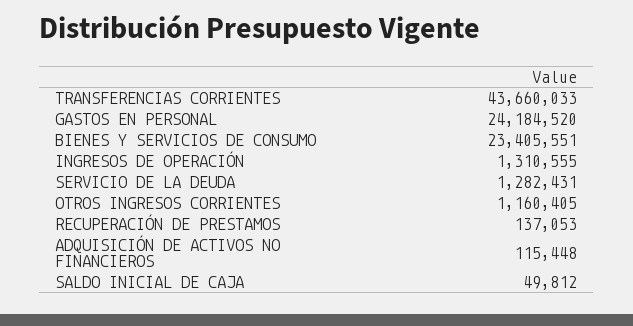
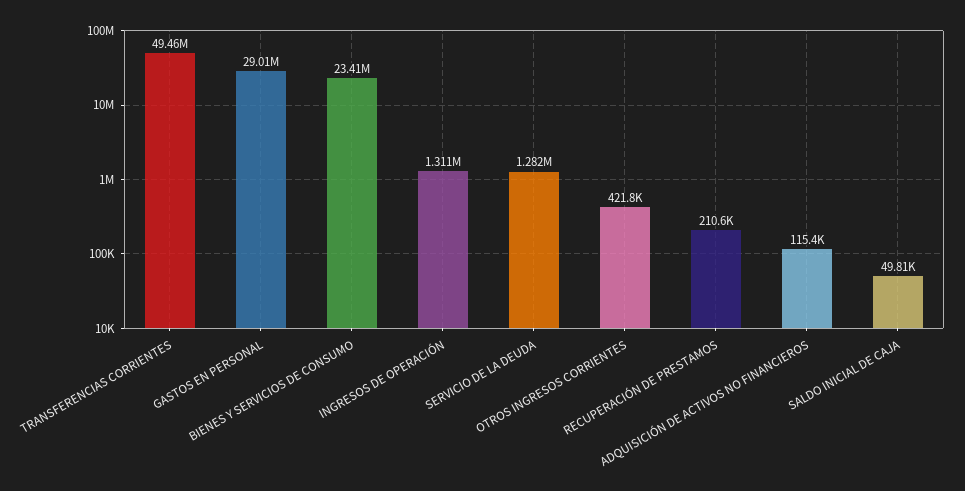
TRANSFERENCIAS CORRIENTES: 43660033 -> 49460000
GASTOS EN PERSONAL: 24184520 -> 29010000
OTROS INGRESOS CORRIENTES: 1160405 -> 421800
RECUPERACIÓN DE PRESTAMOS: 137053 -> 210600

